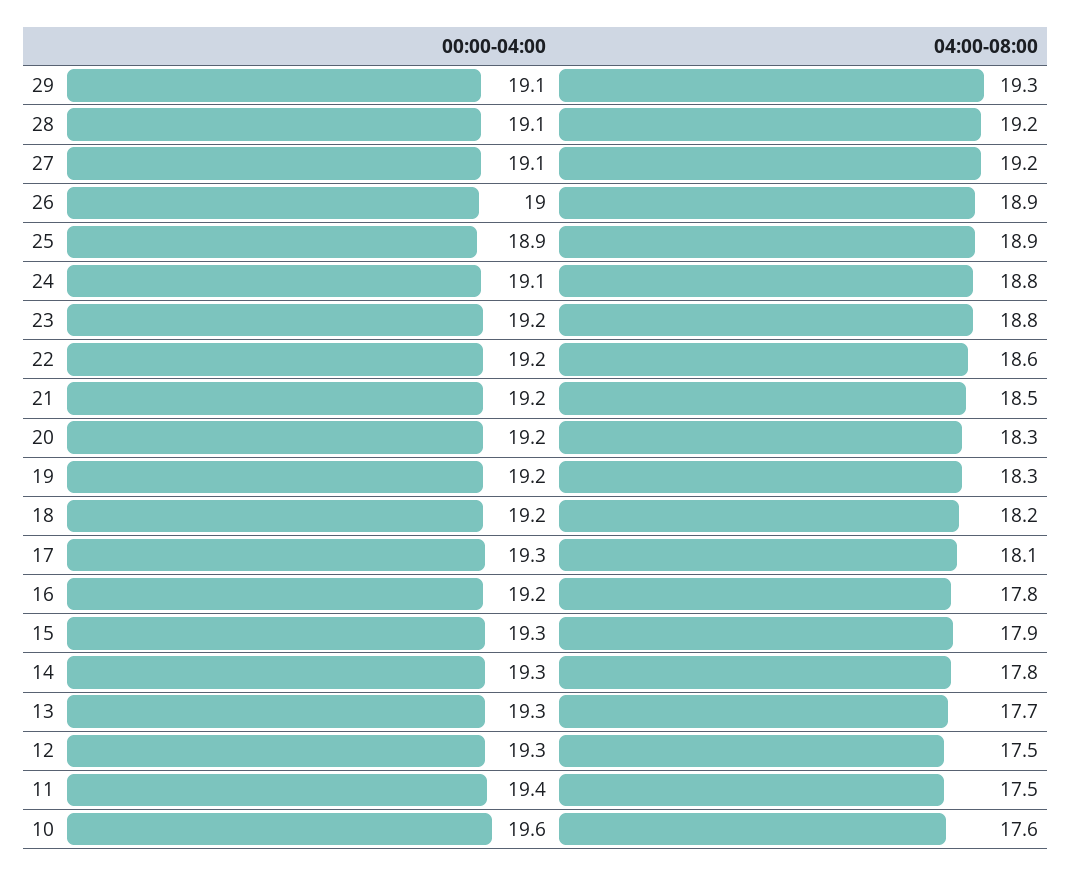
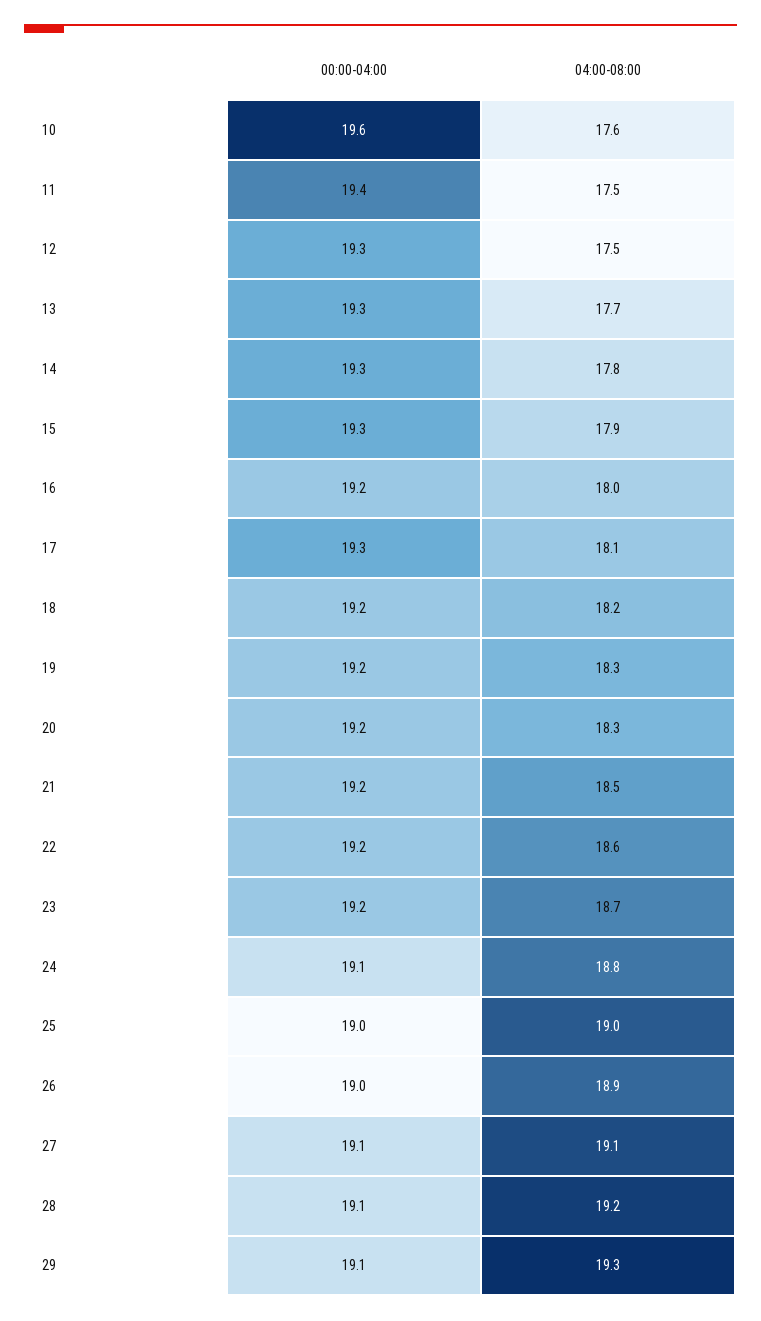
04:00-08:00, 27: 19.2 -> 19.1
00:00-04:00, 25: 18.9 -> 19
04:00-08:00, 25: 18.9 -> 19
04:00-08:00, 23: 18.8 -> 18.7
04:00-08:00, 16: 17.8 -> 18

